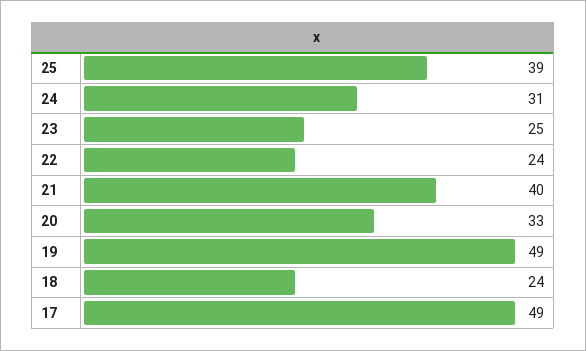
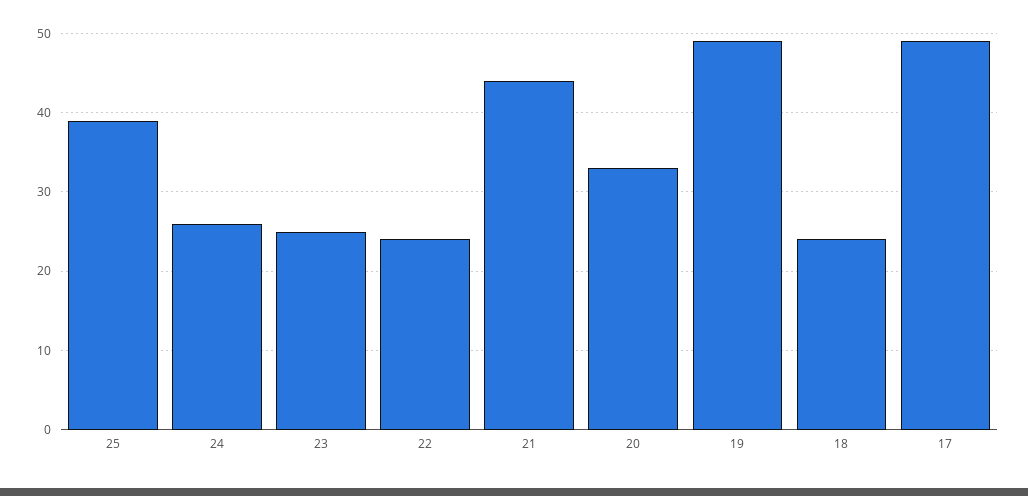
24: 31 -> 26
21: 40 -> 44

